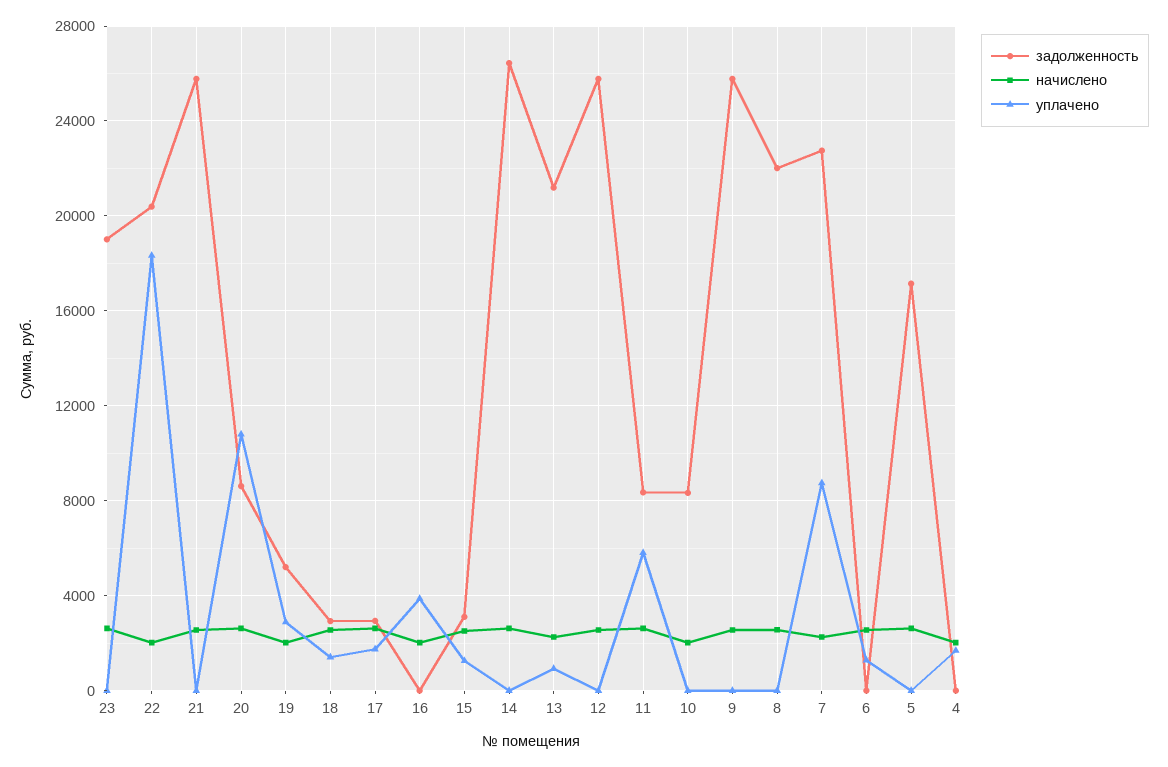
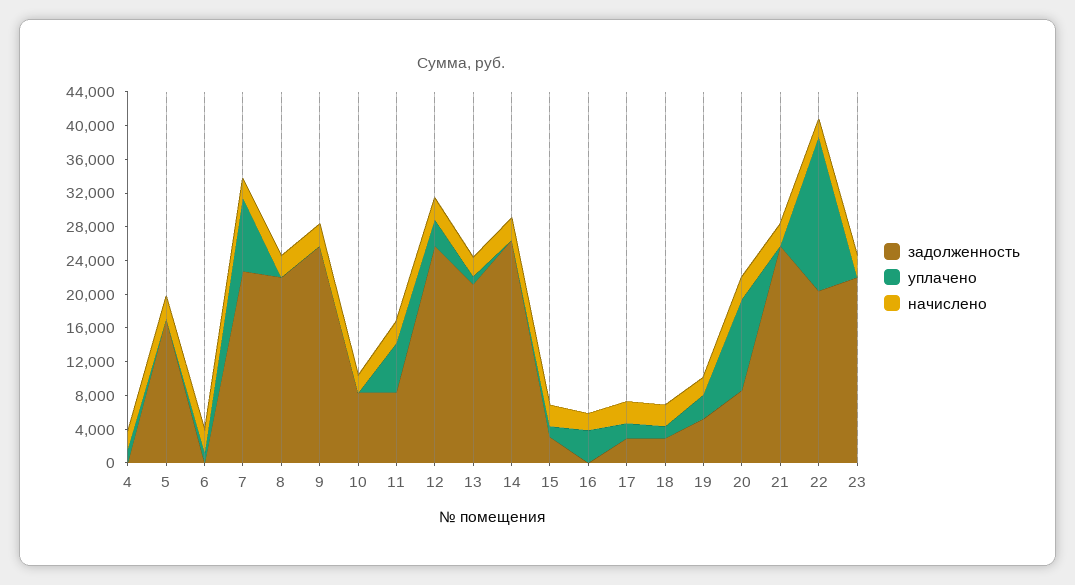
задолженность, 23: 19000 -> 22000
уплачено, 12: 0 -> 3000

